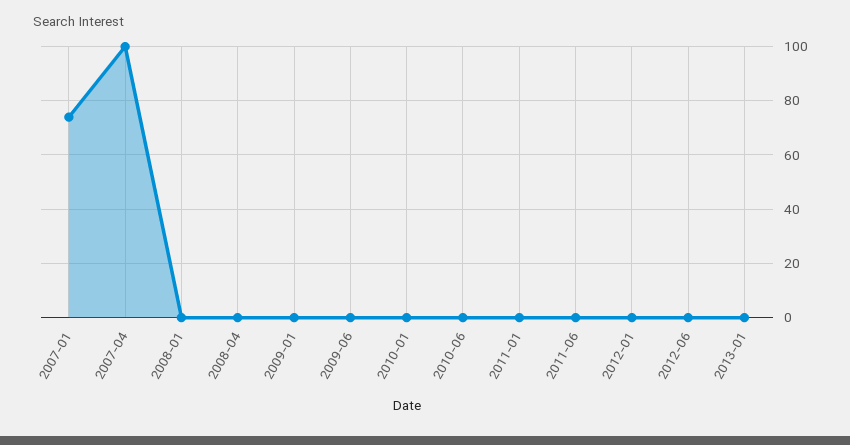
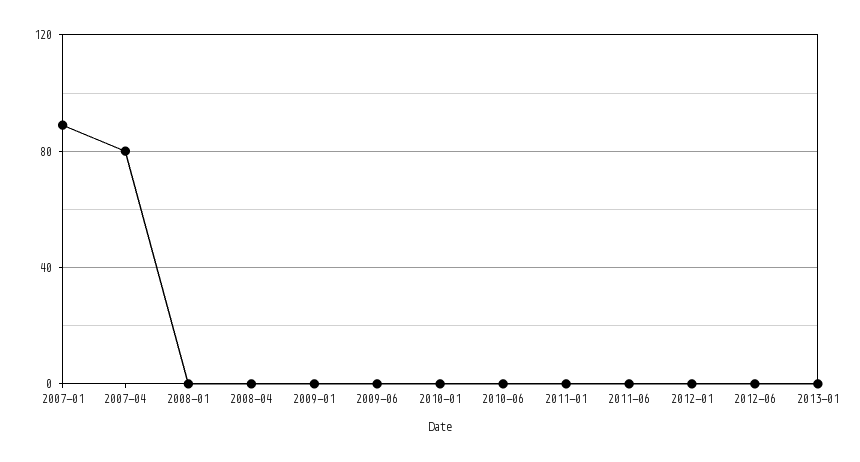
2007-01: 75 -> 90
2007-04: 100 -> 80

